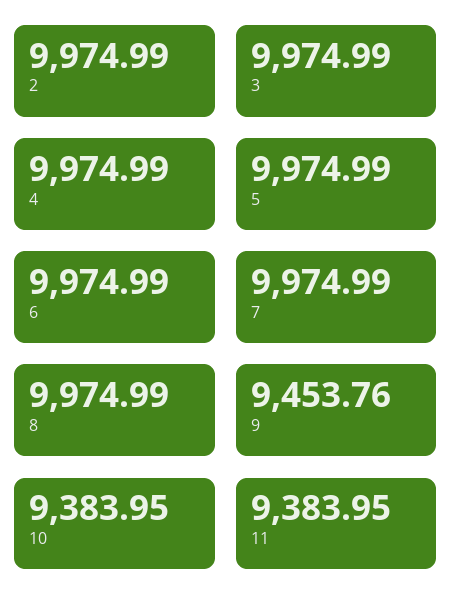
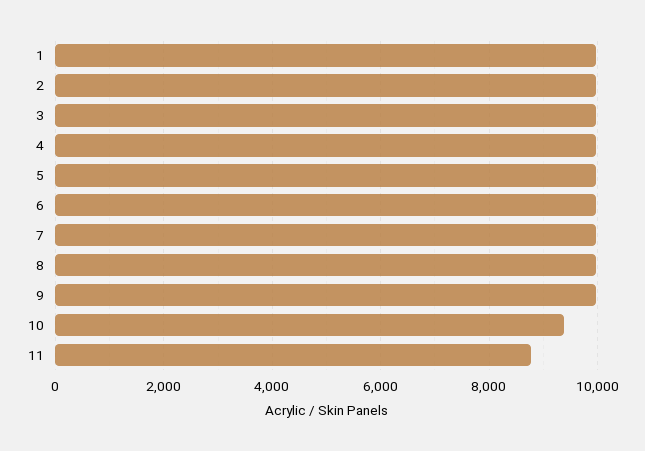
9: 9453.76 -> 10000
11: 9383.95 -> 8800
1: none -> 10000

